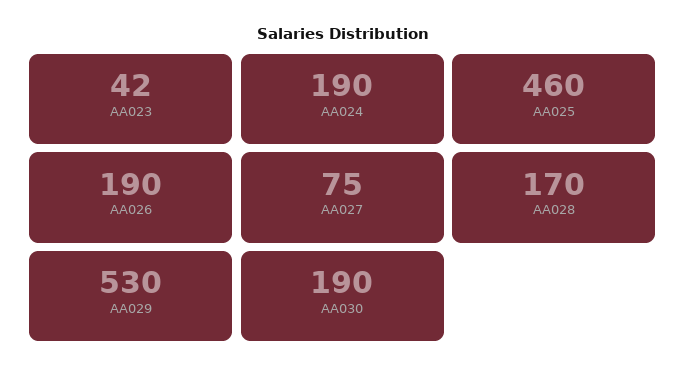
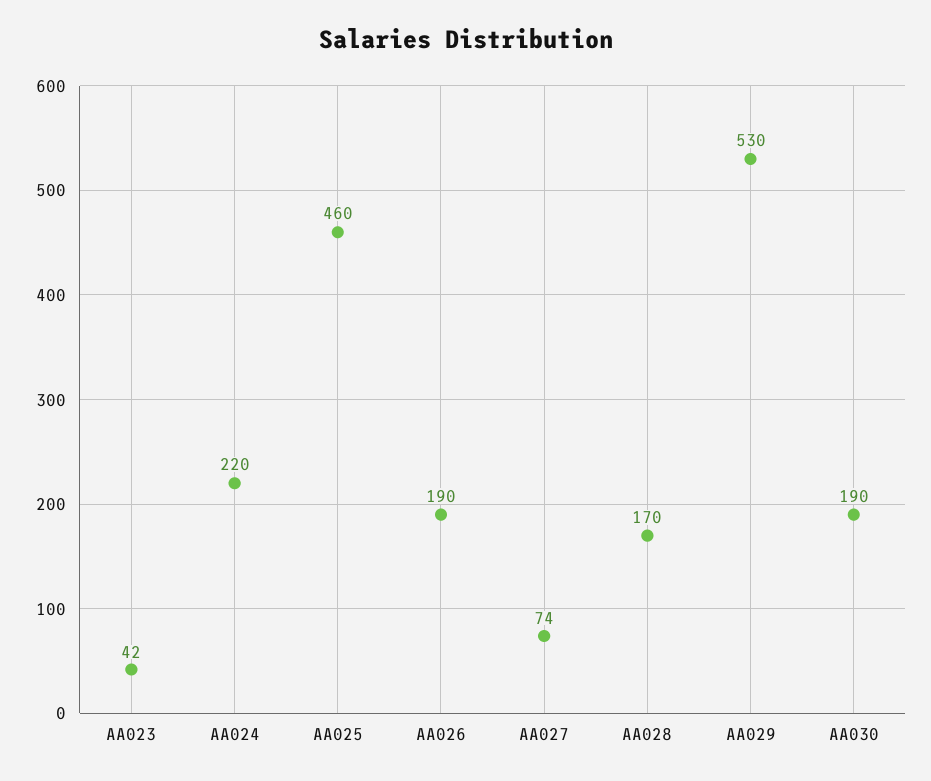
AA024: 190 -> 220
AA027: 75 -> 74

